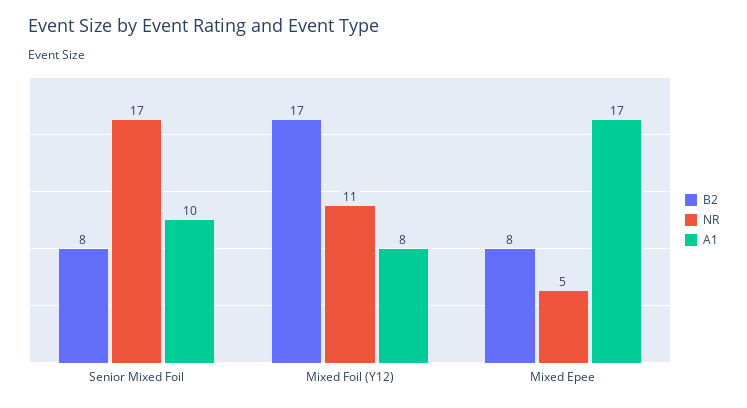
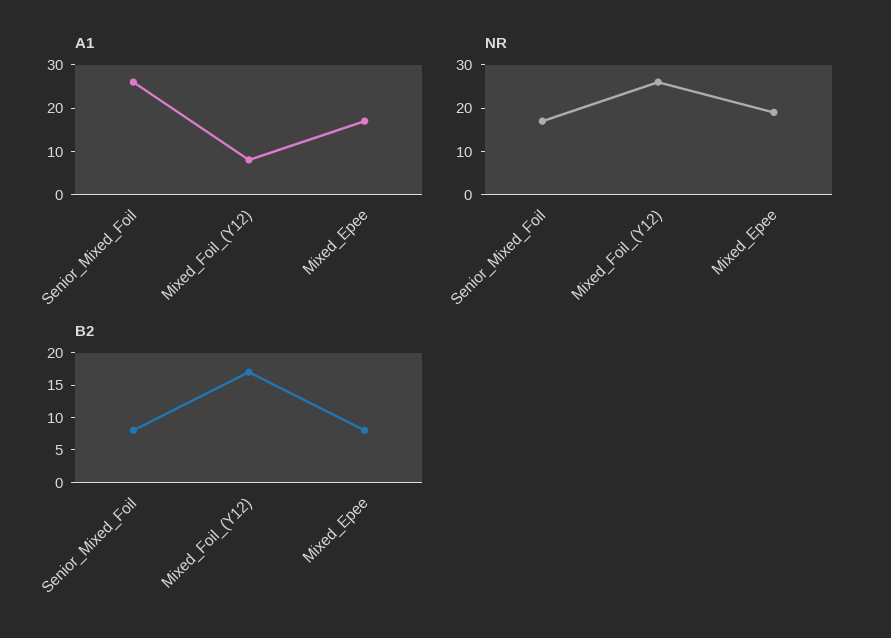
A1, Senior Mixed Foil: 10 -> 25
NR, Mixed Foil (Y12): 11 -> 25
NR, Mixed Epee: 5 -> 20

